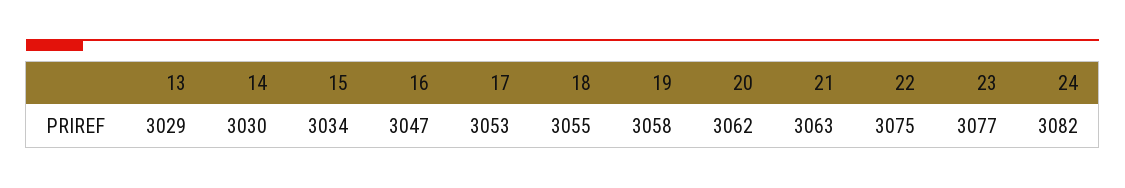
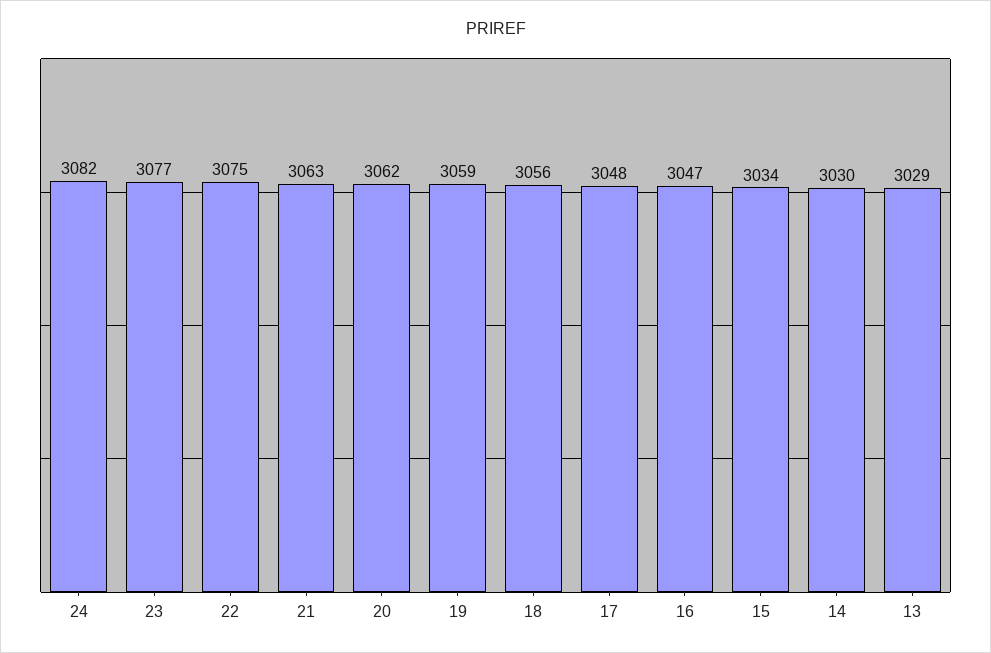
17: 3053 -> 3048
18: 3055 -> 3056
19: 3058 -> 3059

